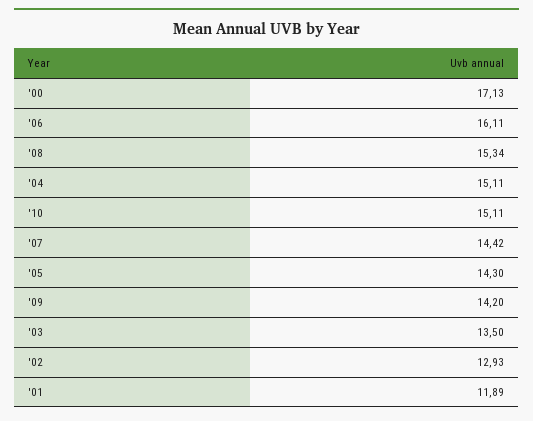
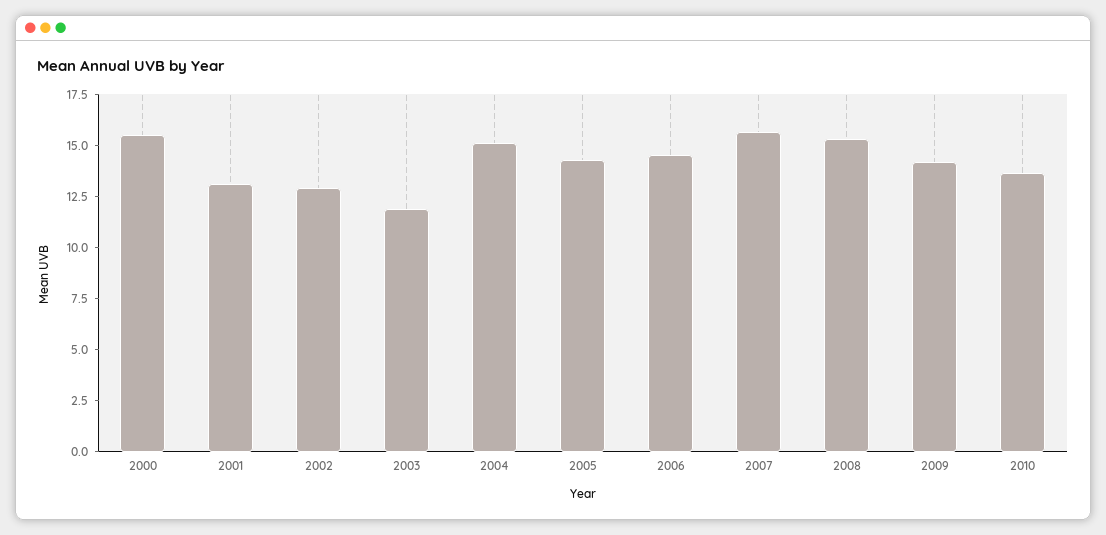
'00: 17.13 -> 15.5
'06: 16.11 -> 14.5
'10: 15.11 -> 13.5
'07: 14.42 -> 15.5
'03: 13.5 -> 12
'01: 11.89 -> 13

